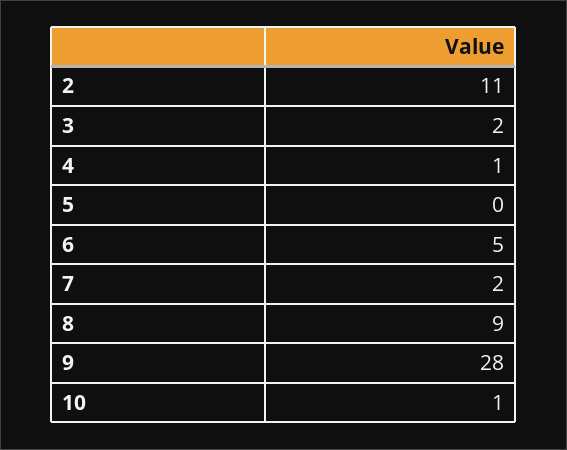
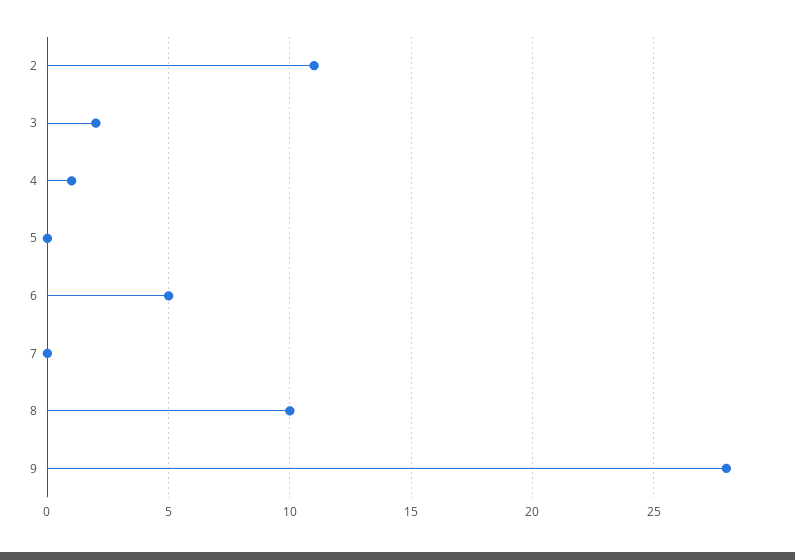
7: 2 -> 0
8: 9 -> 10
10: 1 -> none

